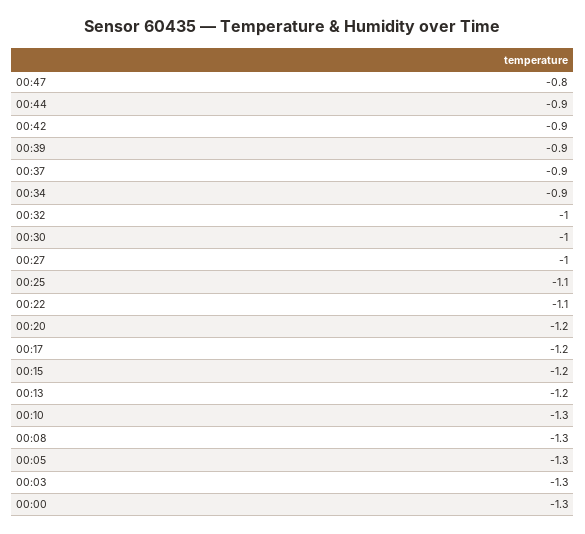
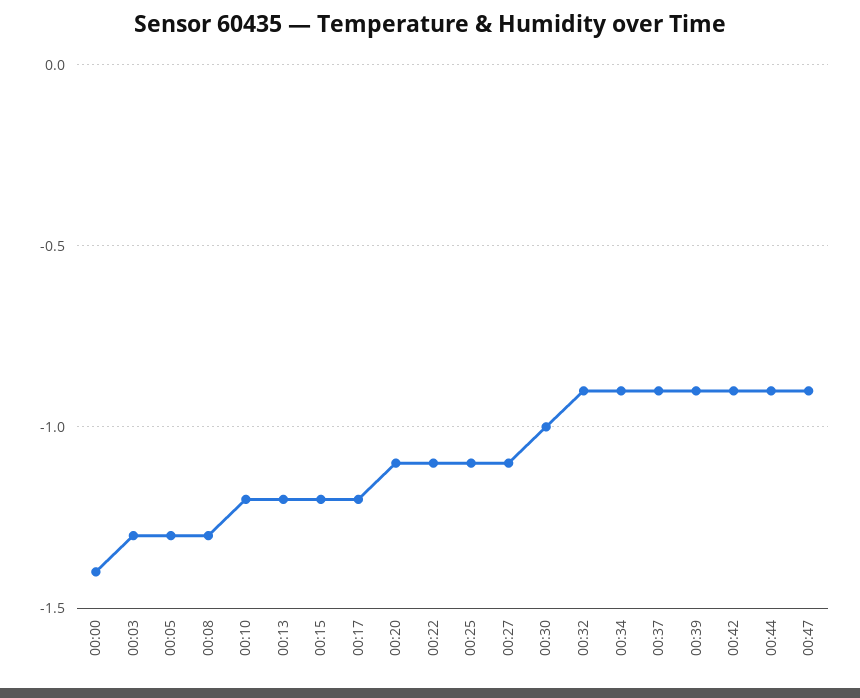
00:47: -0.8 -> -0.9
00:32: -1 -> -0.9
00:27: -1 -> -1.1
00:20: -1.2 -> -1.1
00:10: -1.3 -> -1.2
00:00: -1.3 -> -1.4

